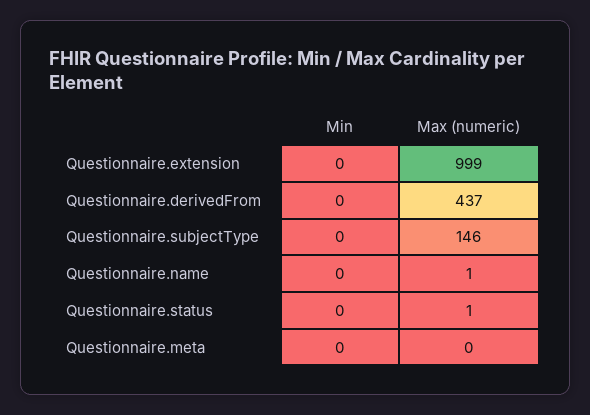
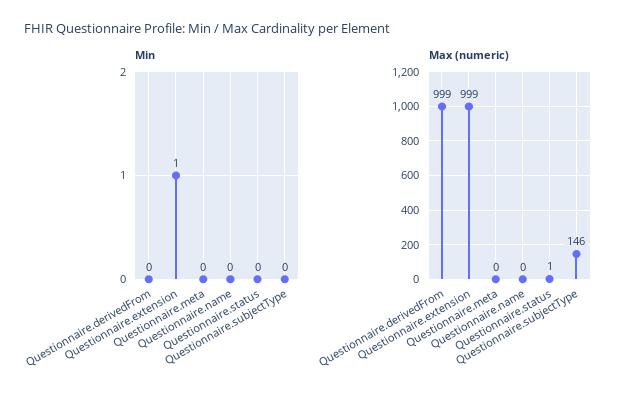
Min, Questionnaire.extension: 0 -> 1
Max (numeric), Questionnaire.derivedFrom: 437 -> 999
Max (numeric), Questionnaire.name: 1 -> 0

